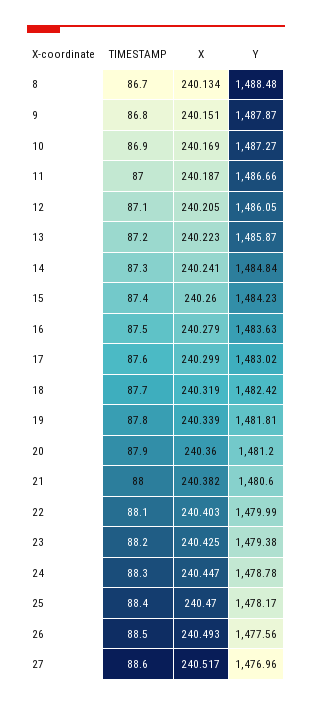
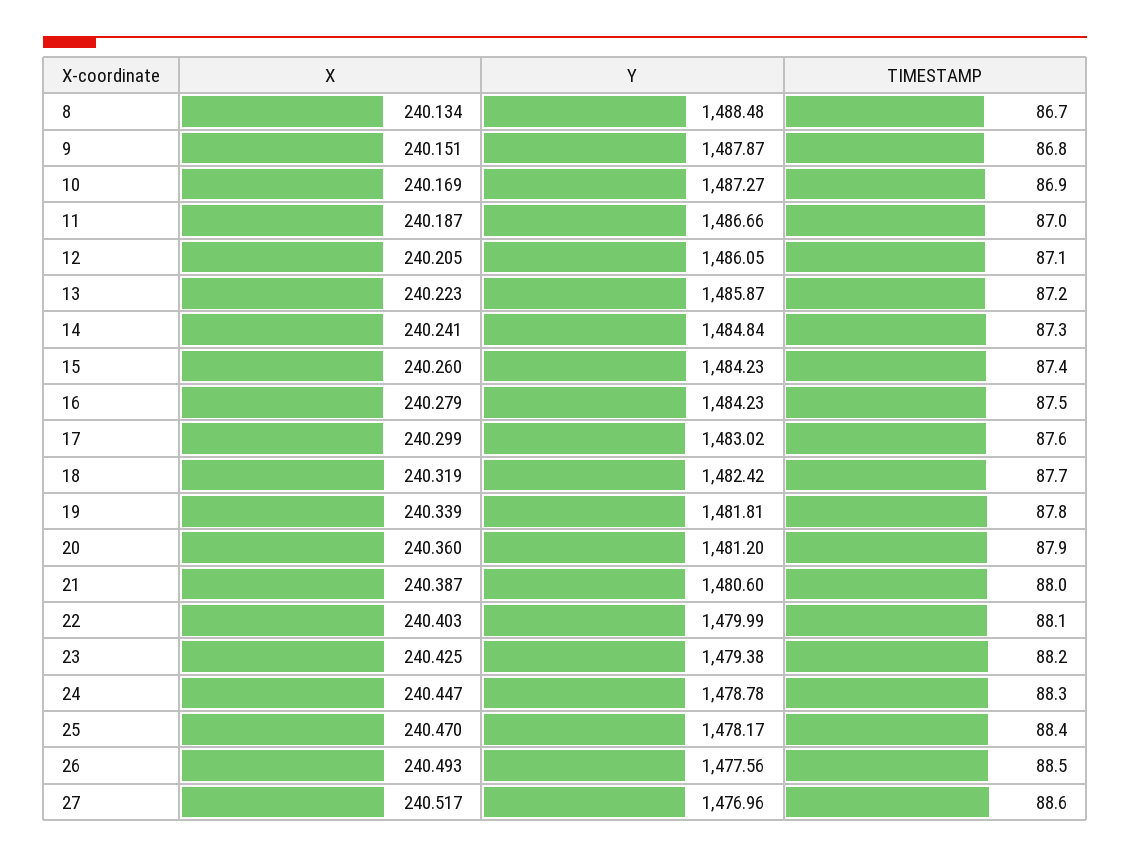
Y, 16: 1483.63 -> 1484.23
X, 21: 240.382 -> 240.387

